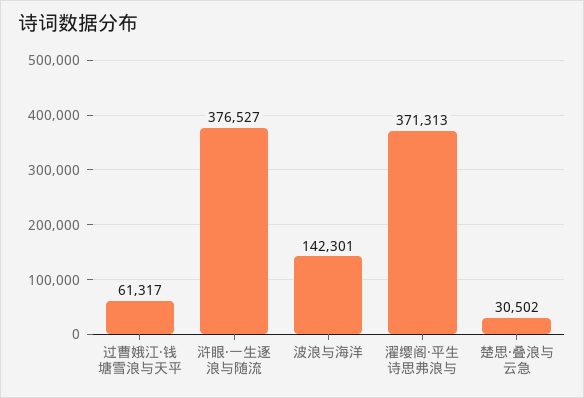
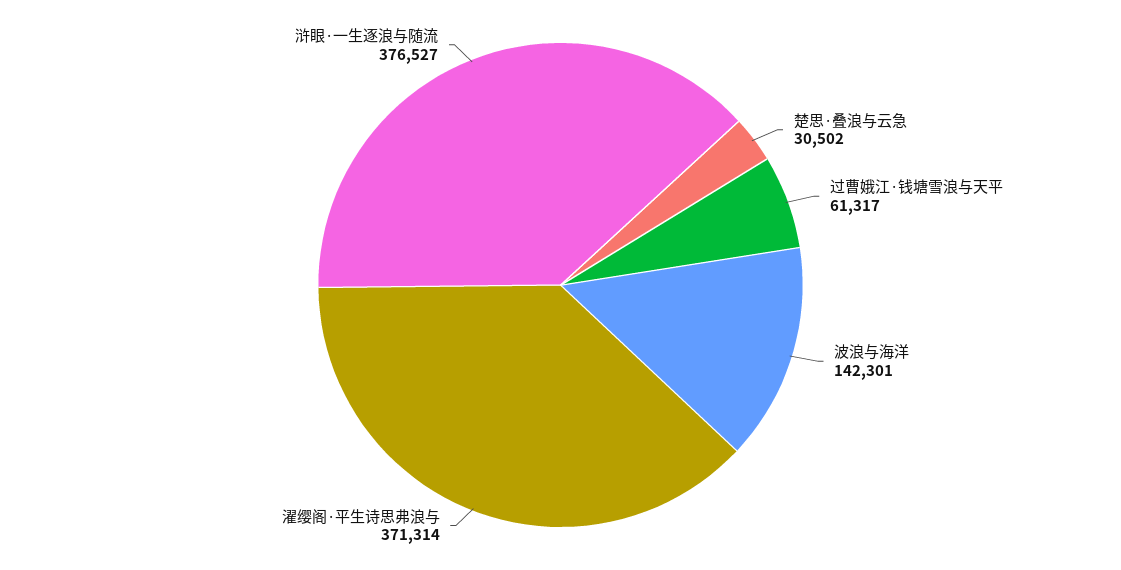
濯缨阁·平生诗思弗浪与: 371313 -> 371314

